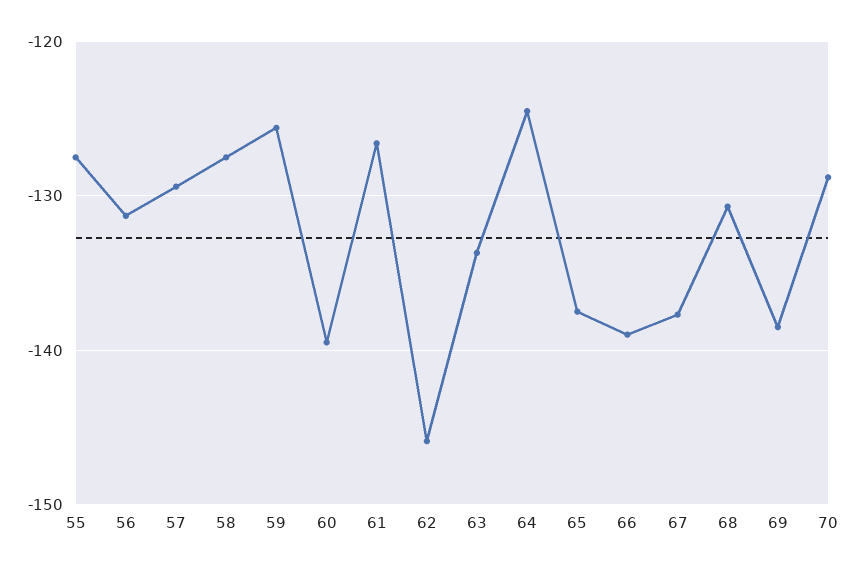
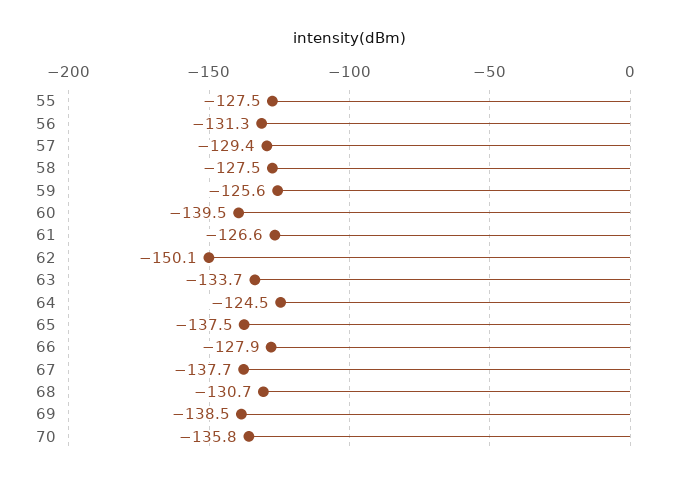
62: -146 -> -150.1
66: -139 -> -127.9
70: -129 -> -135.8

